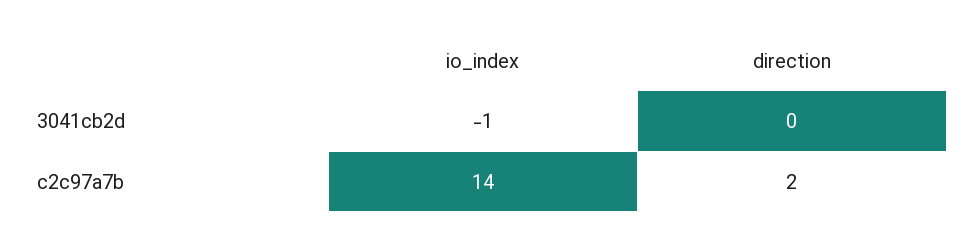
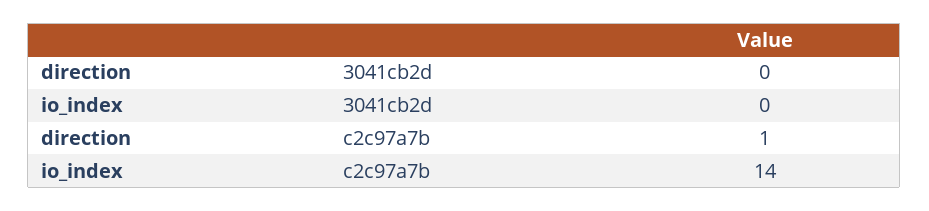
io_index, 3041cb2d: -1 -> 0
direction, c2c97a7b: 2 -> 1

